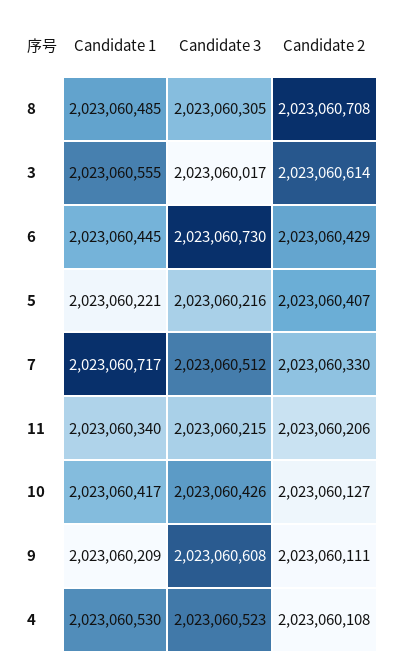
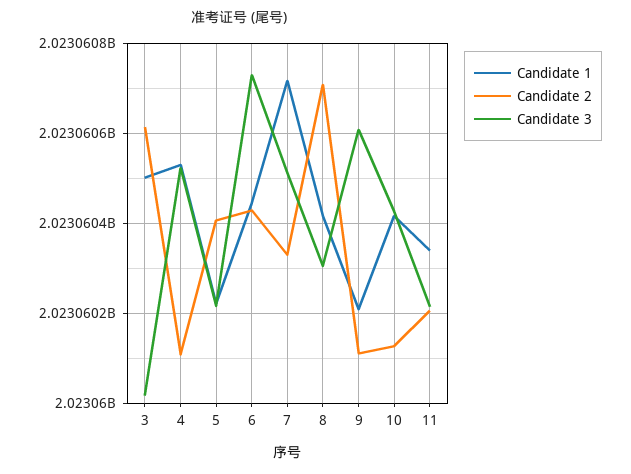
Candidate 1, 8: 2023060485 -> 2023060420
Candidate 1, 3: 2023060555 -> 2023060500

